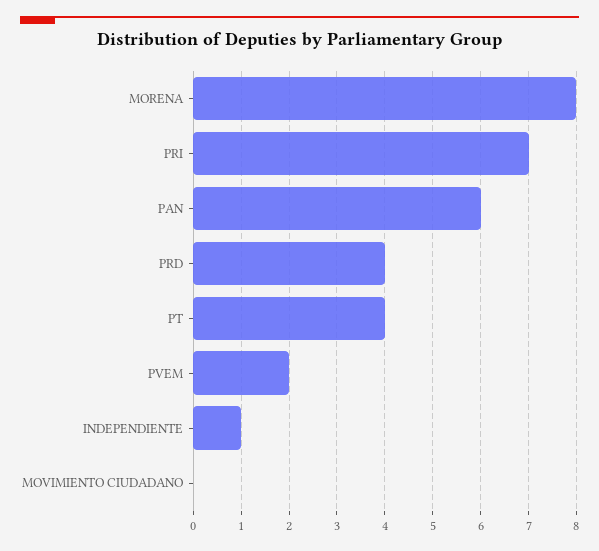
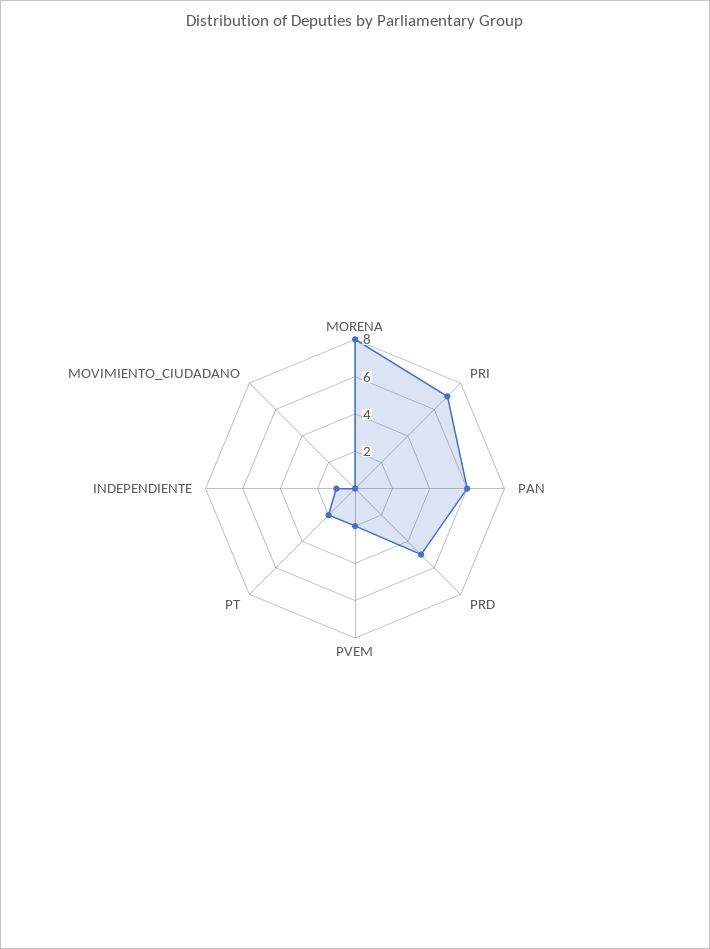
PRD: 4 -> 5
PT: 4 -> 2

